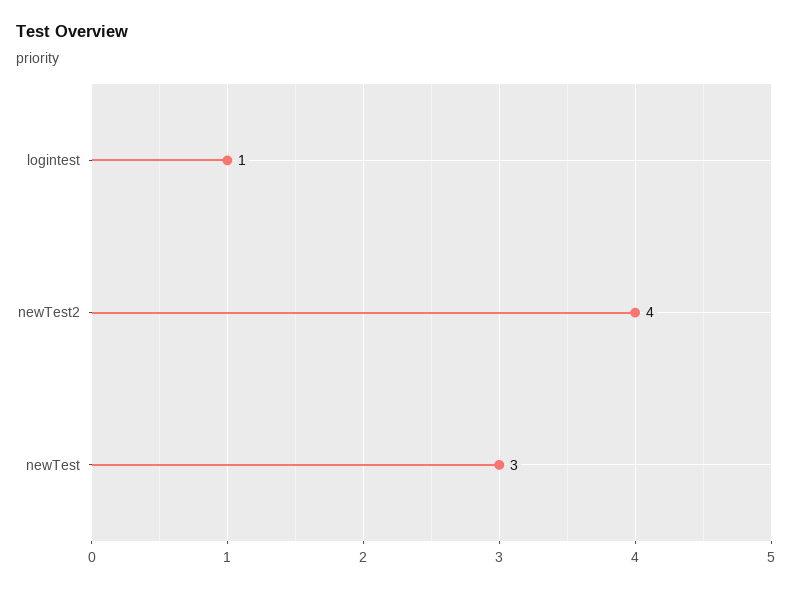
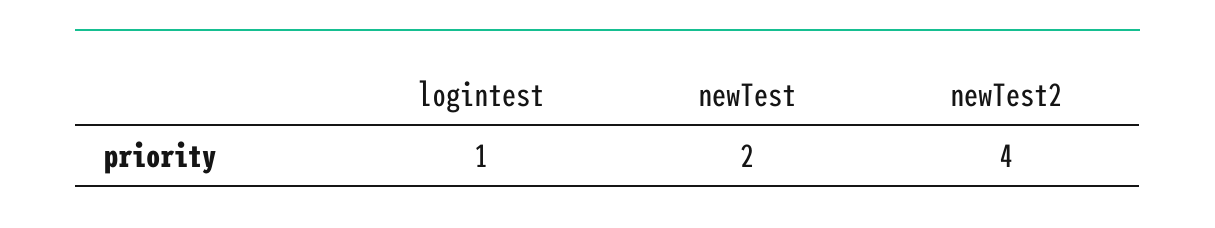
newTest: 3 -> 2

